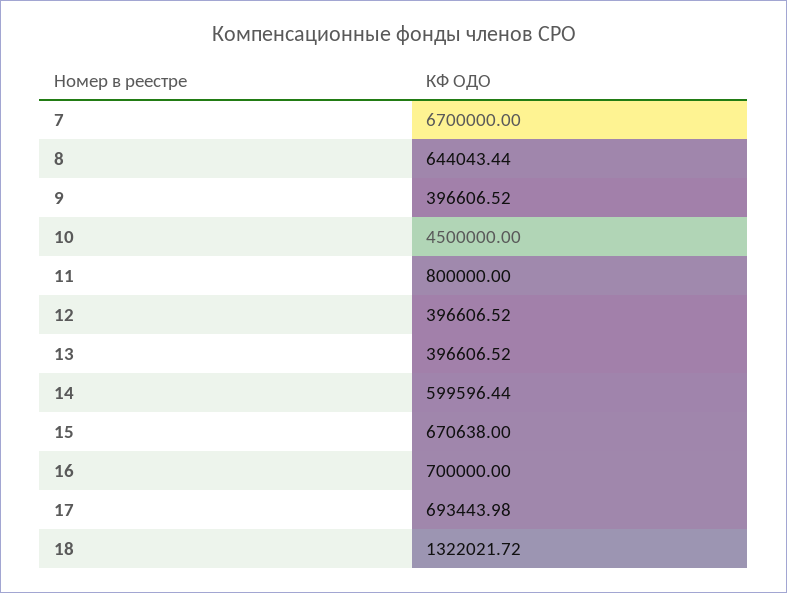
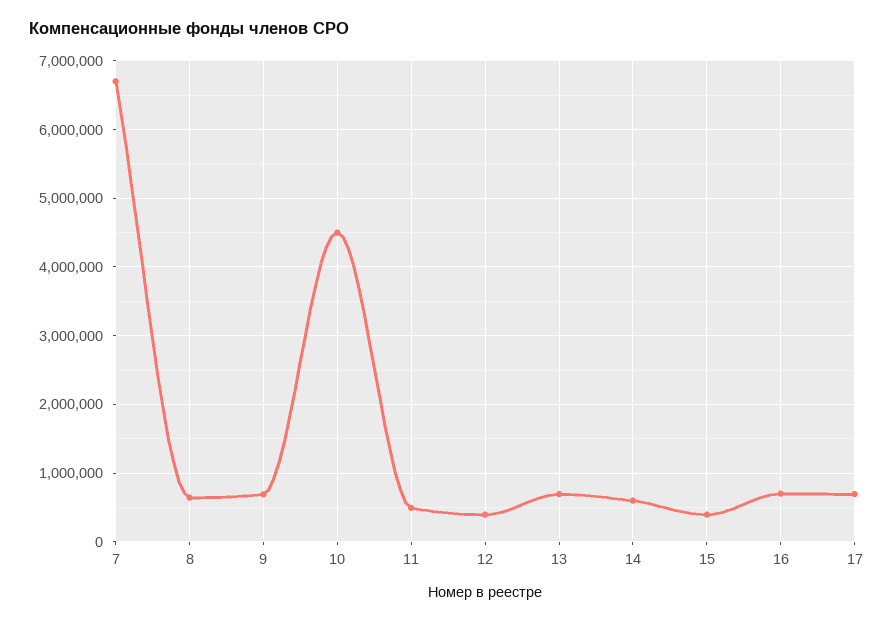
9: 396606.52 -> 700000
11: 800000 -> 500000
13: 396606.52 -> 700000
15: 670638 -> 400000
18: 1322021.72 -> none

